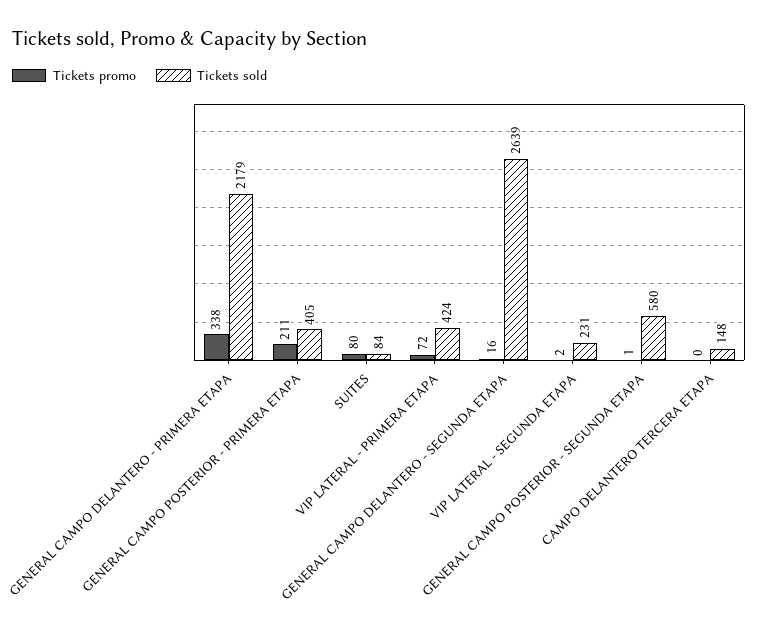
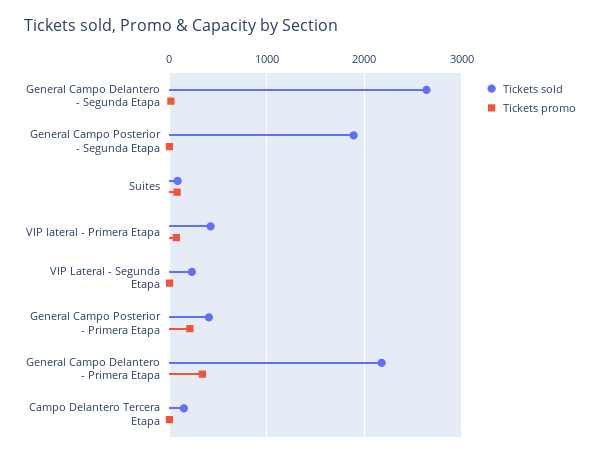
Tickets sold, GENERAL CAMPO POSTERIOR - SEGUNDA ETAPA: 580 -> 1900

